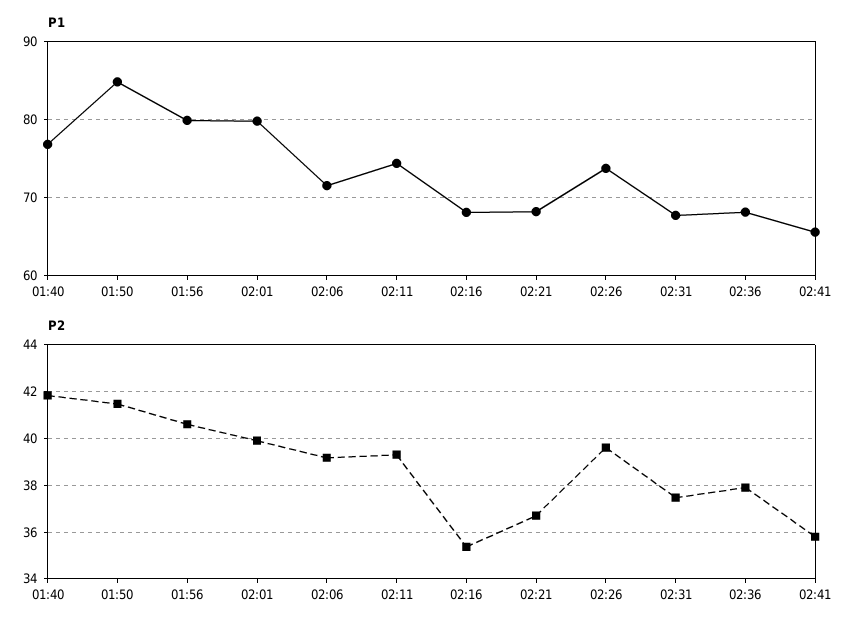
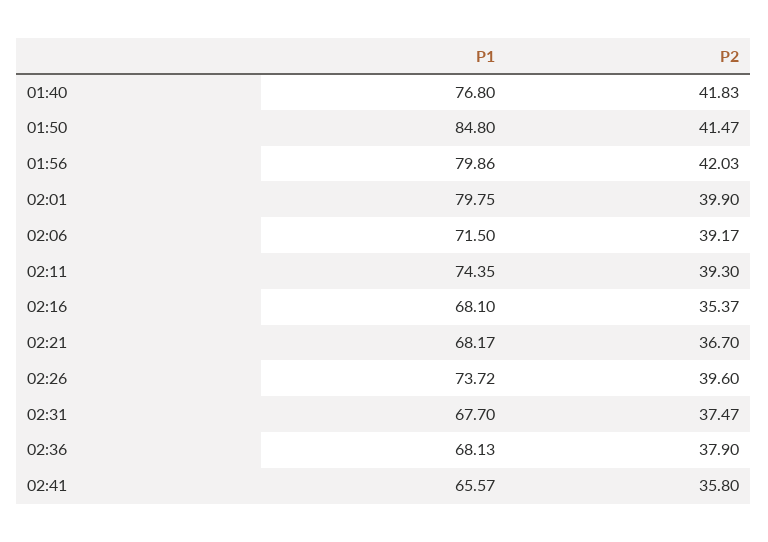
P2, 01:56: 40.5 -> 42.03

